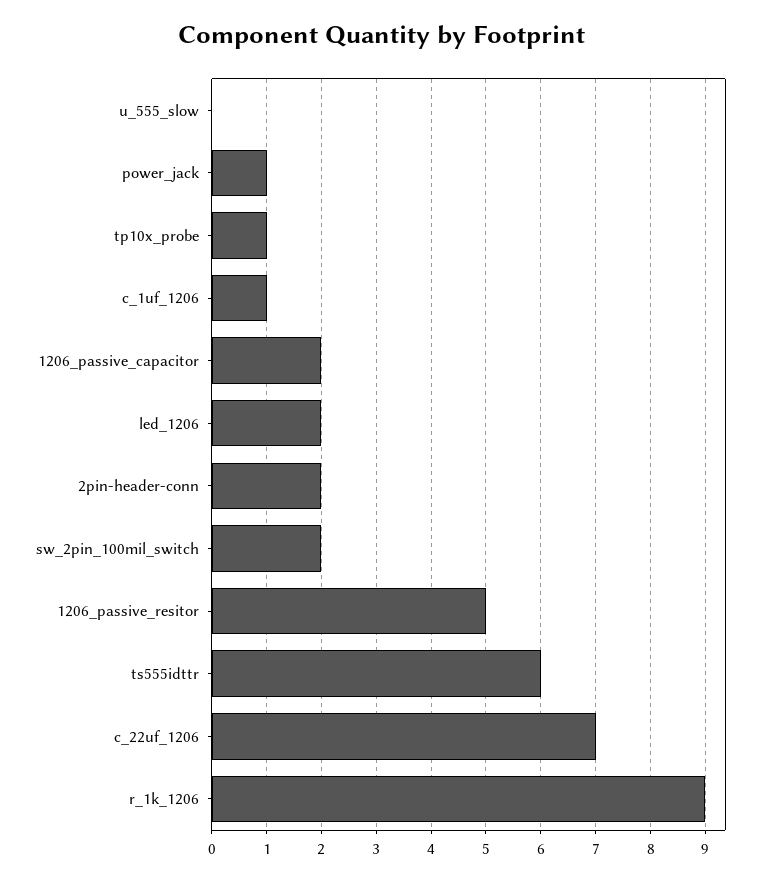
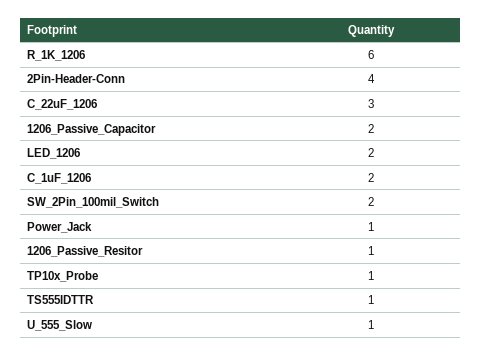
u_555_slow: 0 -> 1
c_1uf_1206: 1 -> 2
2pin-header-conn: 2 -> 4
1206_passive_resitor: 5 -> 1
ts555idttr: 6 -> 1
c_22uf_1206: 7 -> 3
r_1k_1206: 9 -> 6

